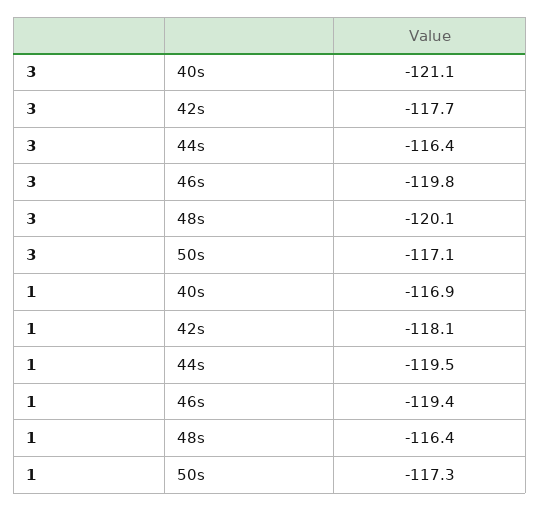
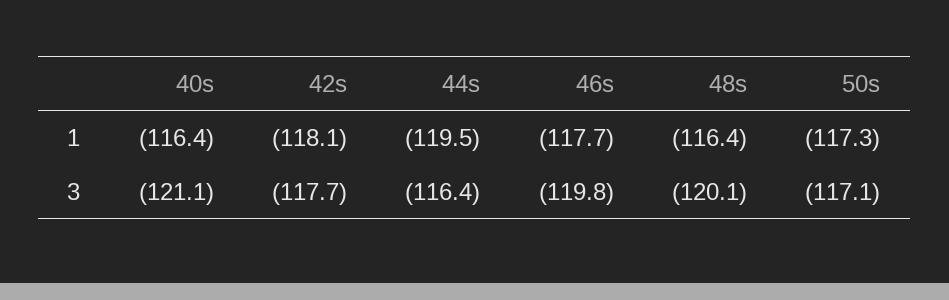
1, 40s: -116.9 -> -116.4
1, 46s: -119.4 -> -117.7

